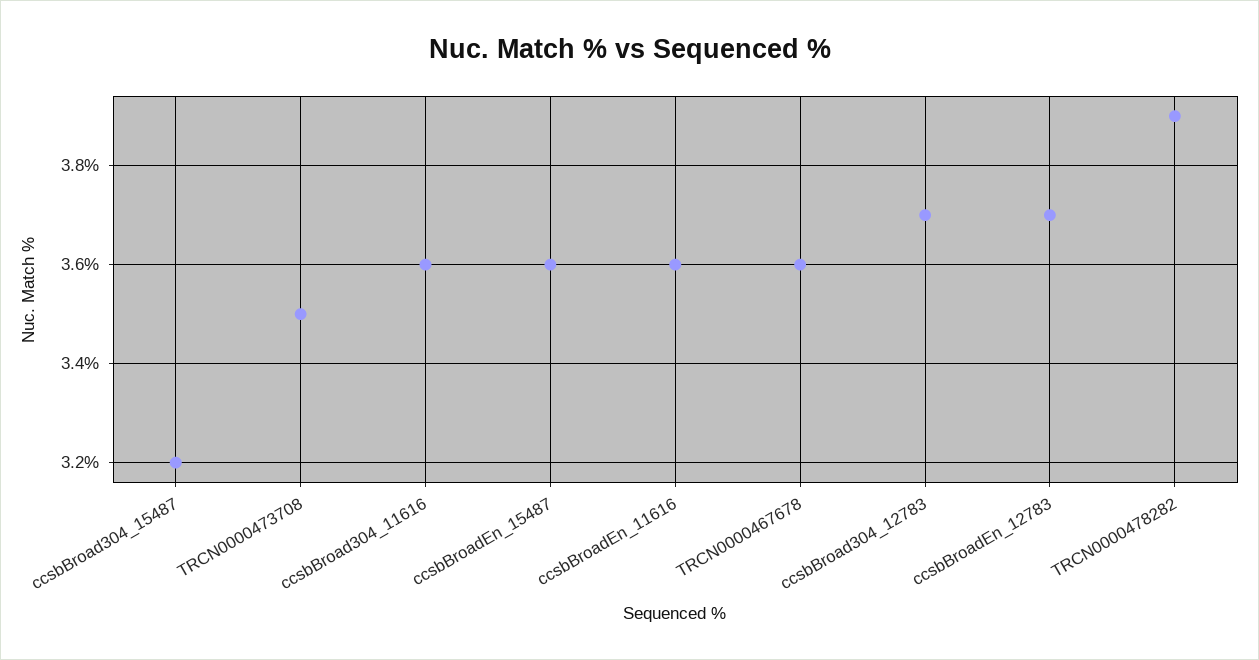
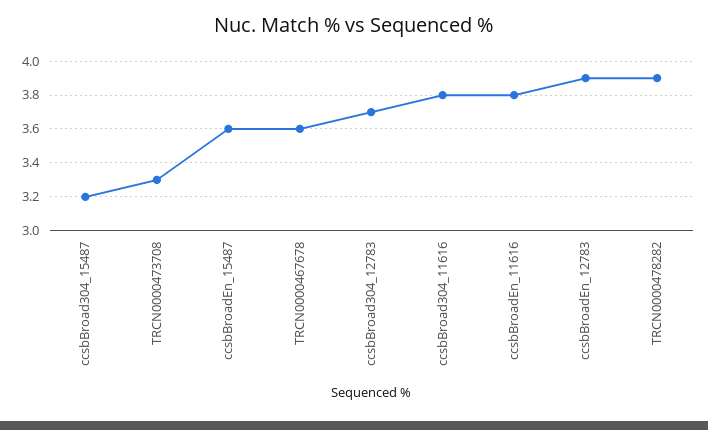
TRCN0000473708: 3.5 -> 3.3
ccsbBroad304_11616: 3.6 -> 3.8
ccsbBroadEn_11616: 3.6 -> 3.8
ccsbBroadEn_12783: 3.7 -> 3.9

